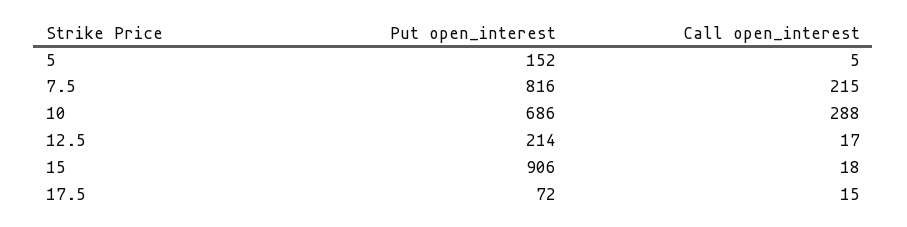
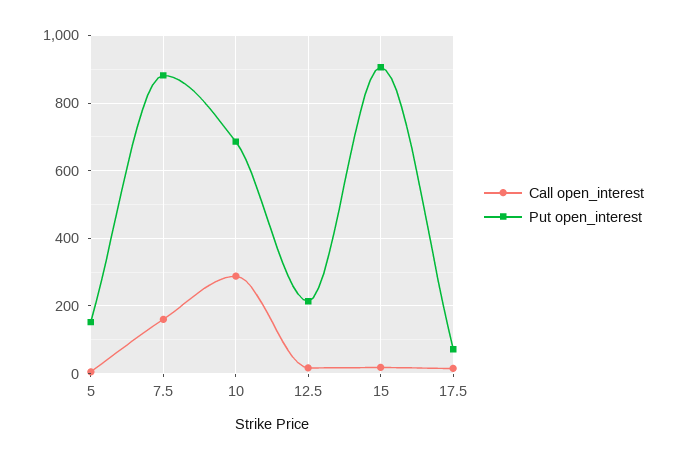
Put open_interest, 7.5: 816 -> 880
Call open_interest, 7.5: 215 -> 160

